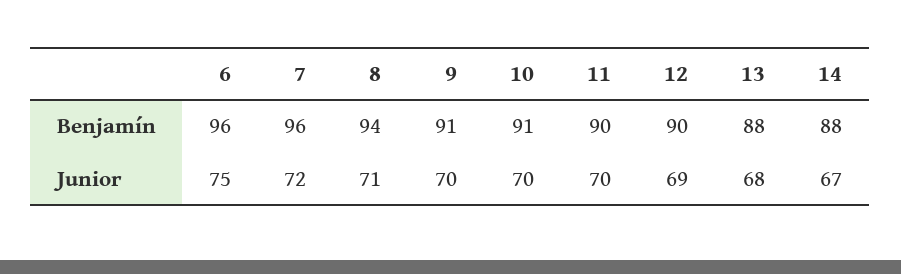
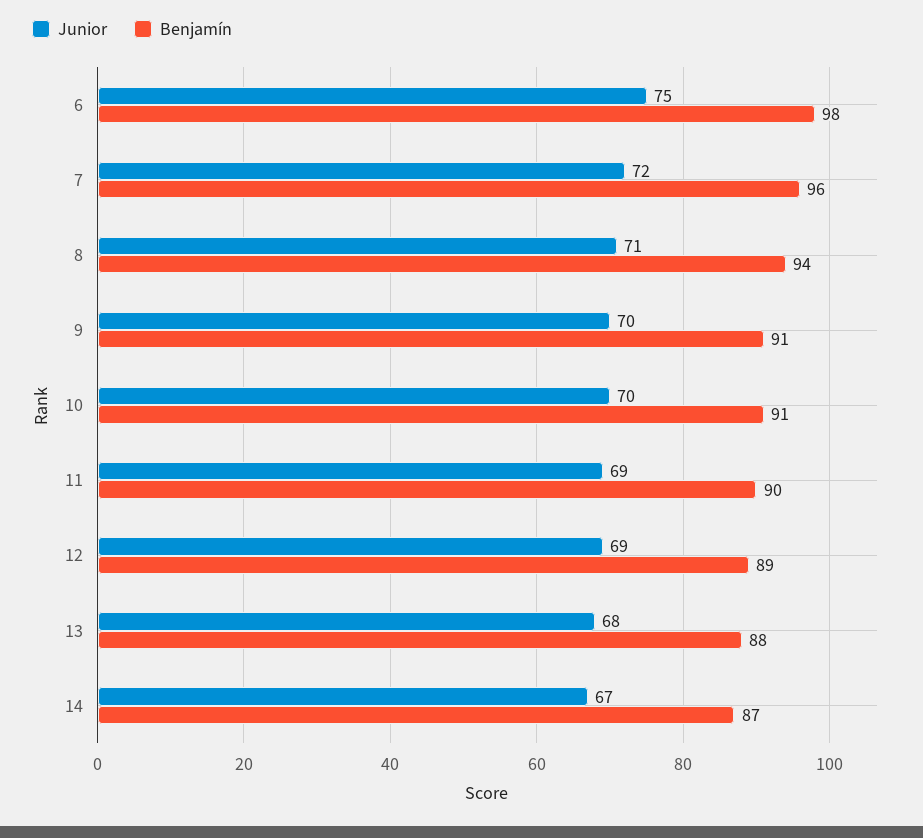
Benjamín, 6: 96 -> 98
Benjamín, 12: 90 -> 89
Benjamín, 14: 88 -> 87
Junior, 11: 70 -> 69

